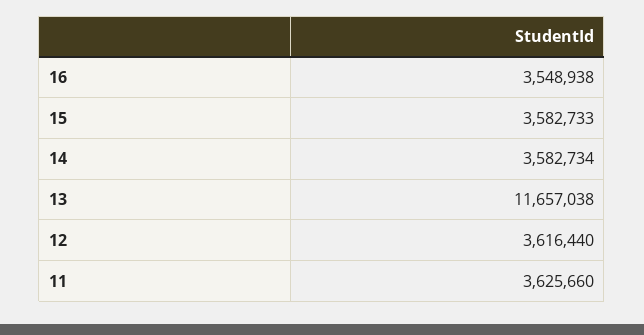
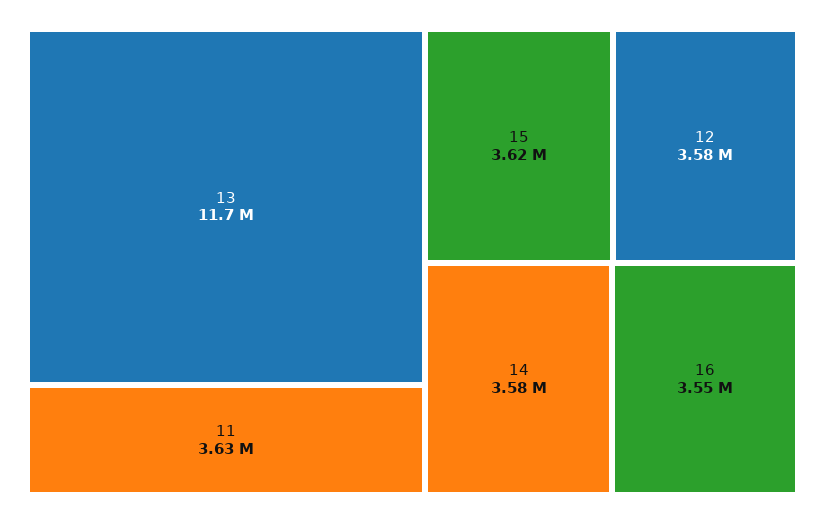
15: 3582733 -> 3620000
12: 3616440 -> 3580000

